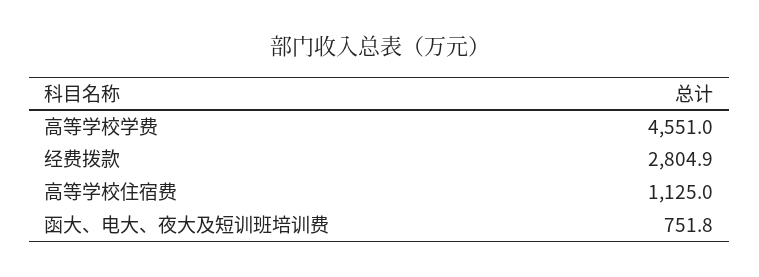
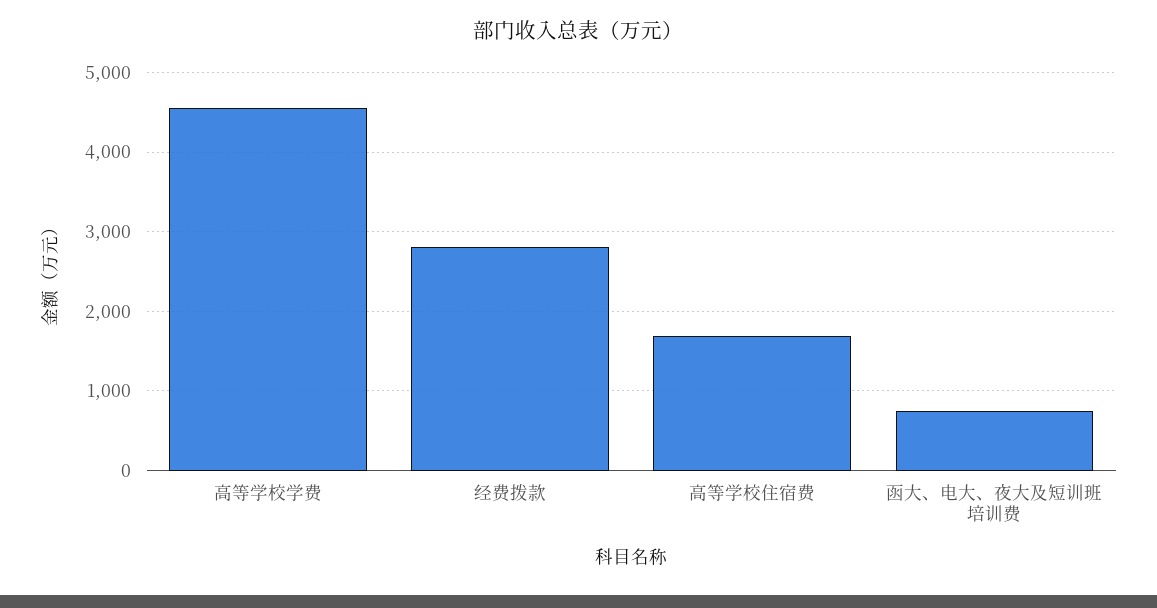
高等学校住宿费: 1125 -> 1700

